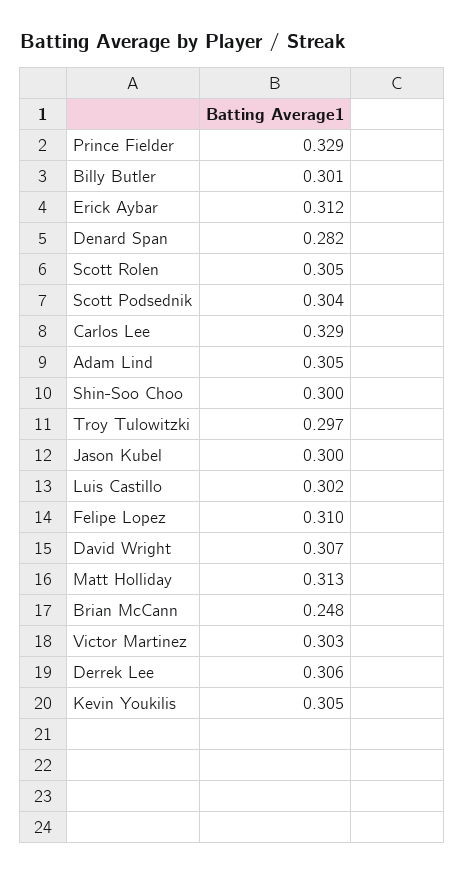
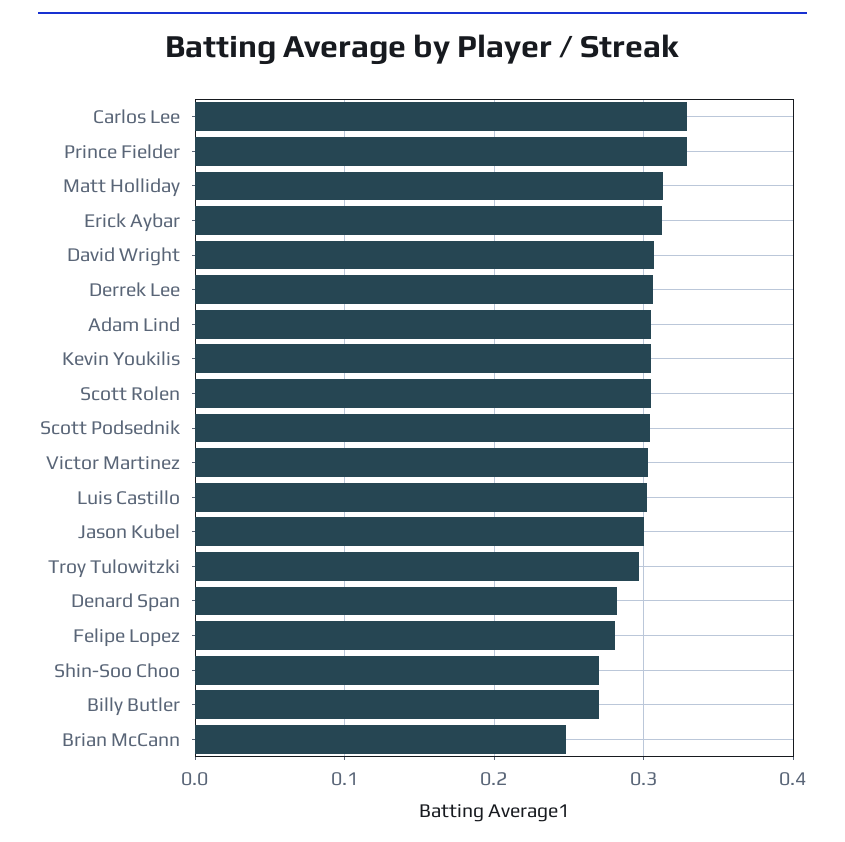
Billy Butler: 0.301 -> 0.27
Shin-Soo Choo: 0.3 -> 0.27
Felipe Lopez: 0.31 -> 0.28

